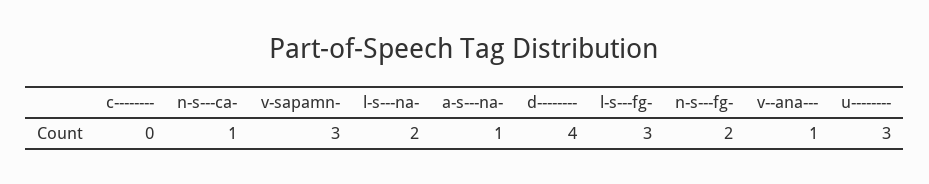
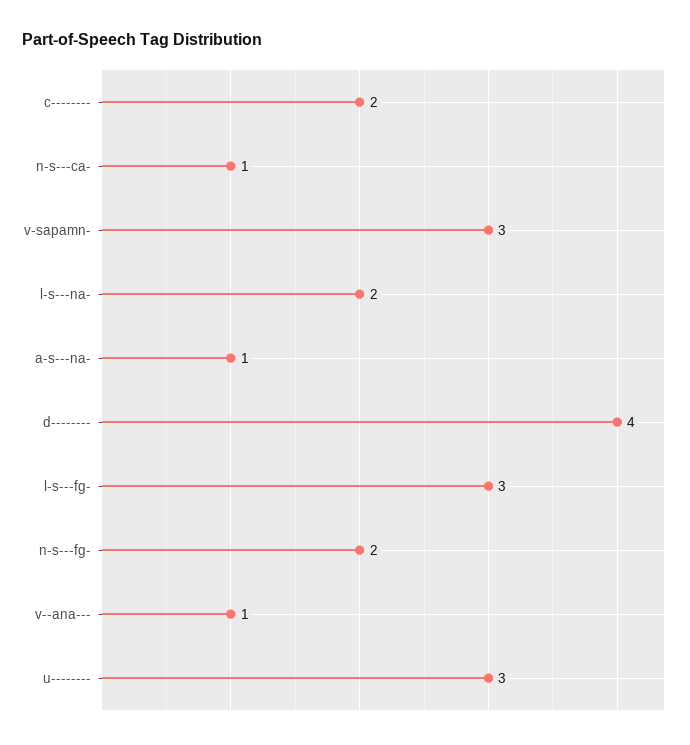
c--------: 0 -> 2

